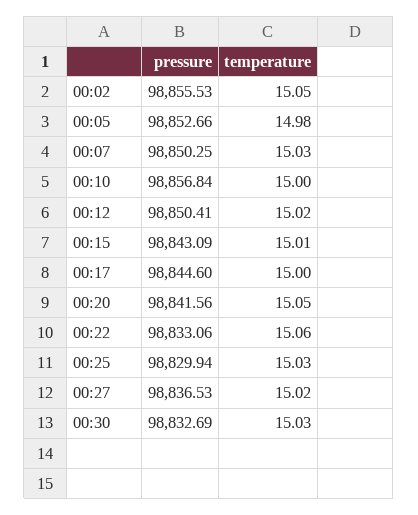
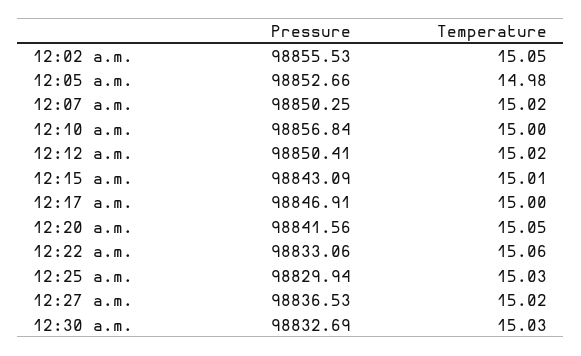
temperature, 00:07: 15.03 -> 15.02
pressure, 00:17: 98844.6 -> 98846.91

